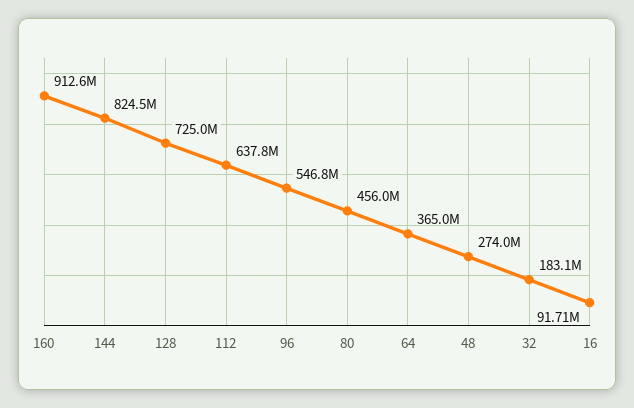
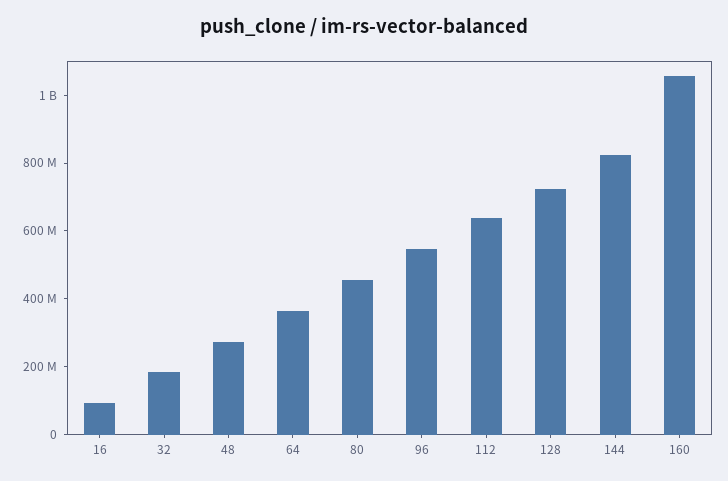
160: 912600000 -> 1050000000

